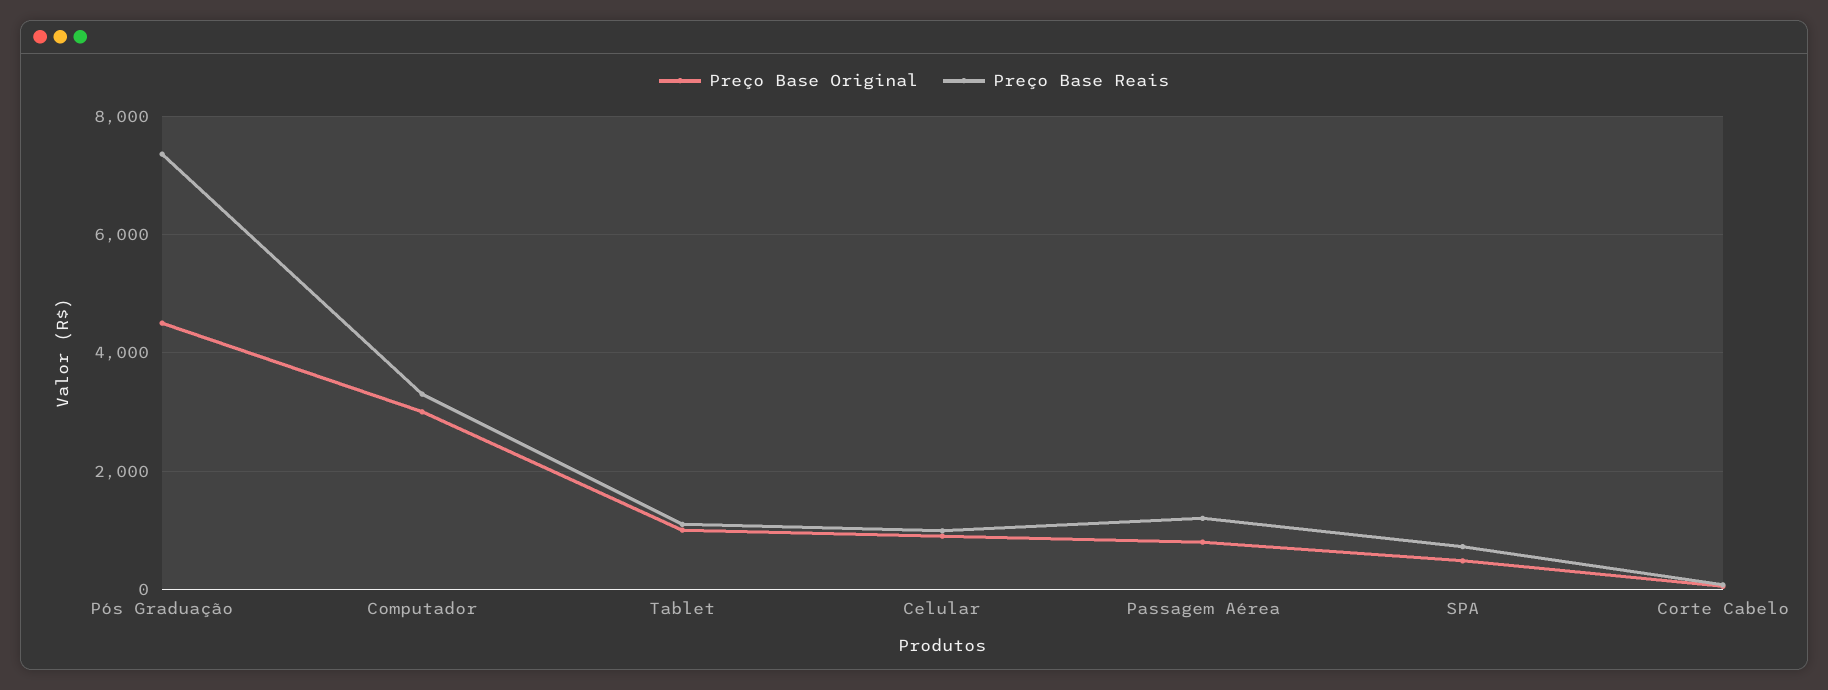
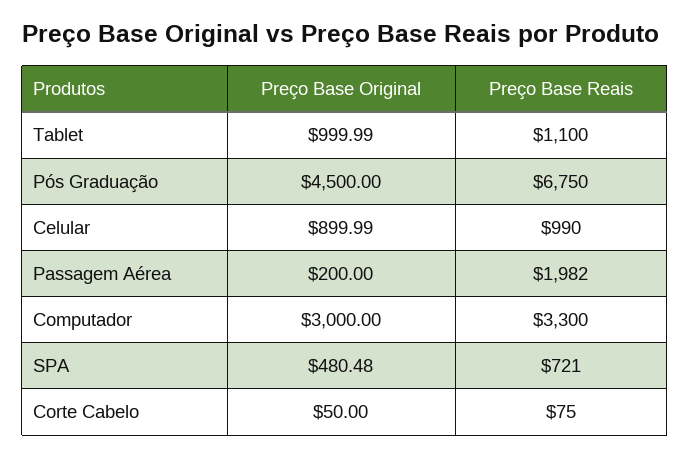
Preço Base Reais, Pós Graduação: 7400 -> 6750
Preço Base Original, Passagem Aérea: 800 -> 200
Preço Base Reais, Passagem Aérea: 1200 -> 1982

